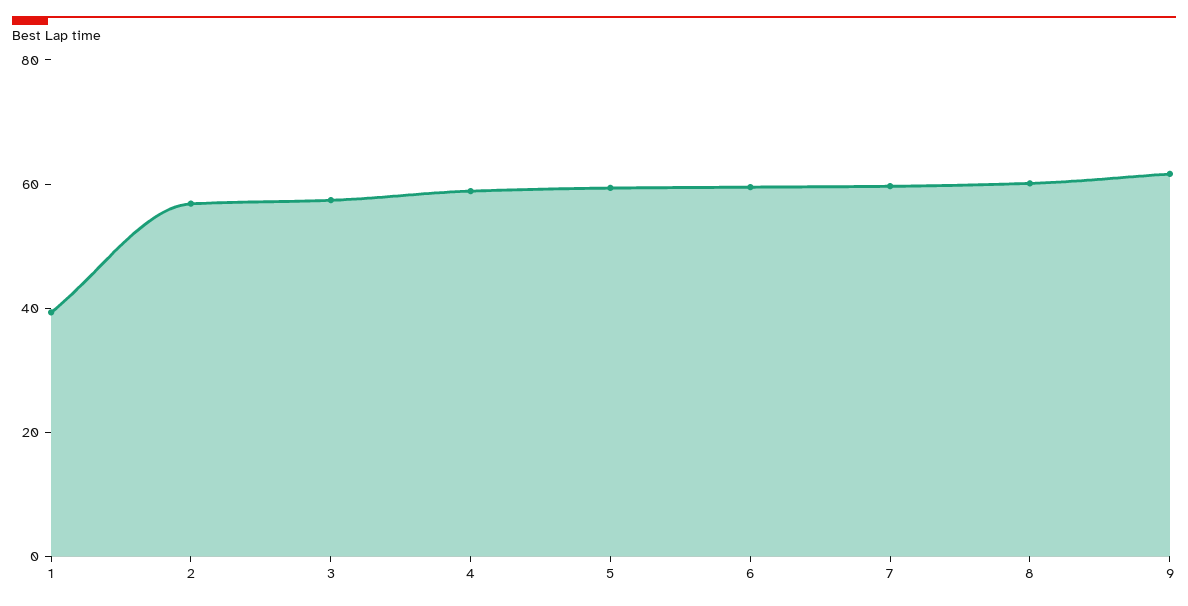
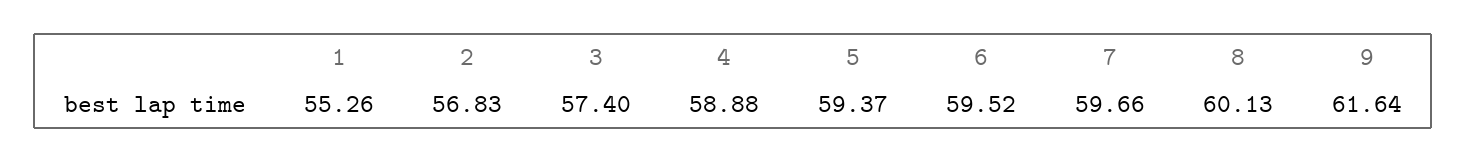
1: 40 -> 55.26

